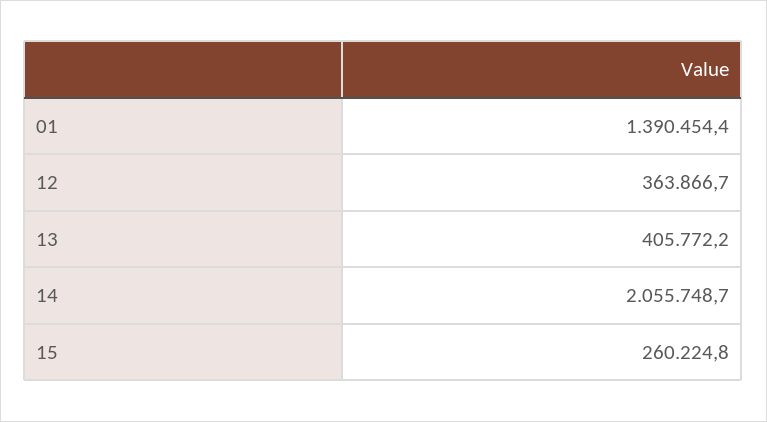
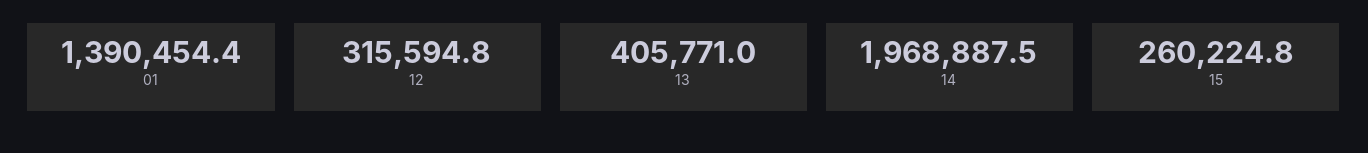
12: 363866.7 -> 315594.8
13: 405772.2 -> 405771
14: 2055748.7 -> 1968887.5

